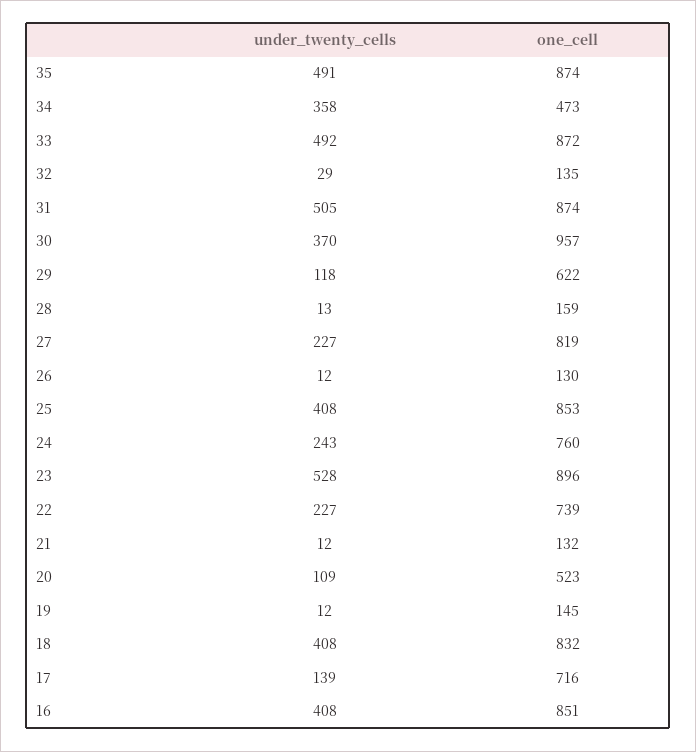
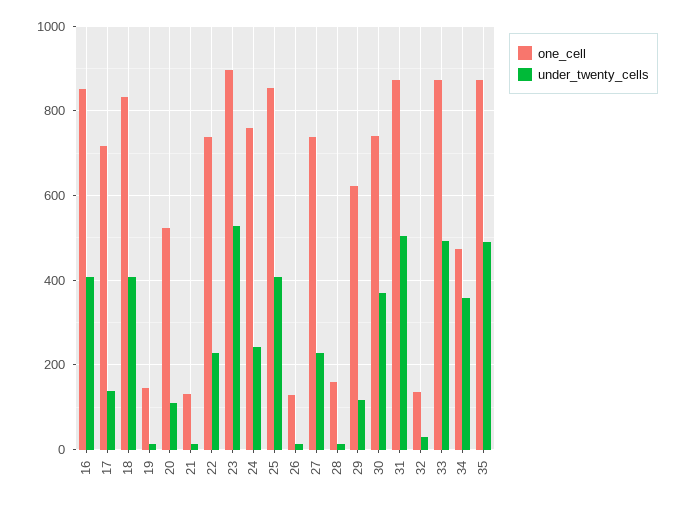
one_cell, 30: 957 -> 740
one_cell, 27: 819 -> 740

